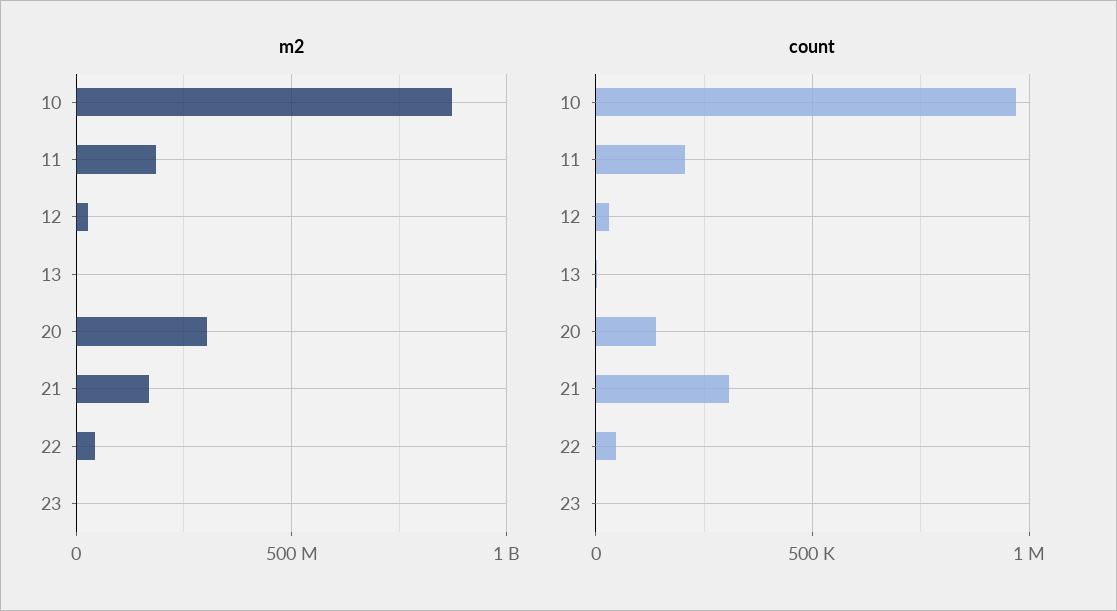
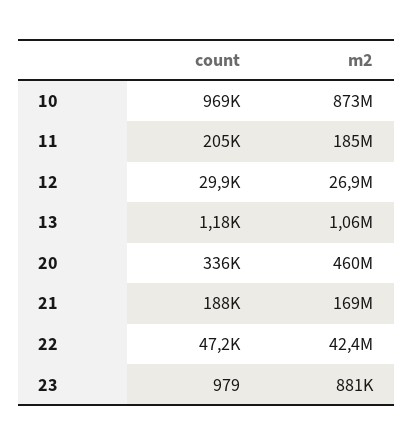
m2, 20: 300000000 -> 460000000
count, 20: 150000 -> 336000
count, 21: 300000 -> 188000

